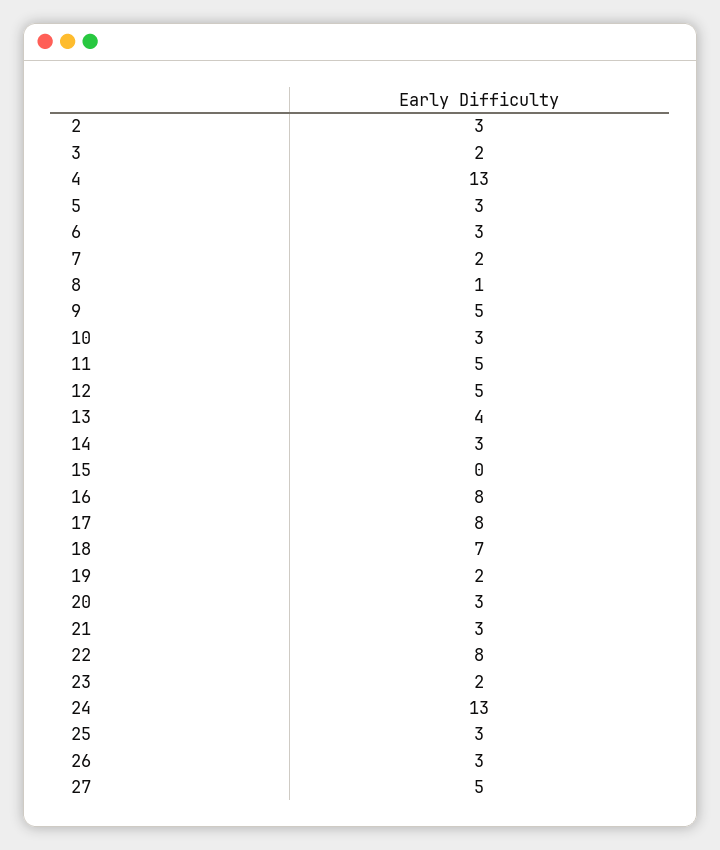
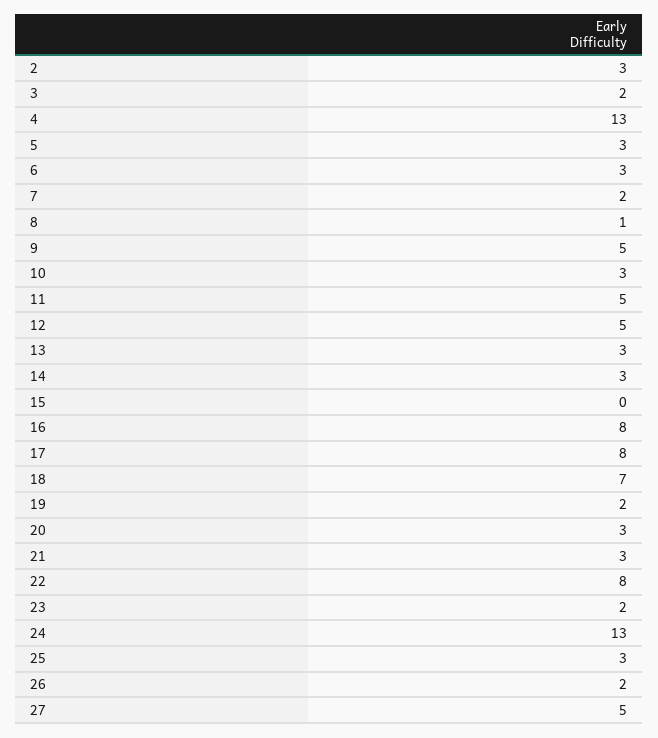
13: 4 -> 3
26: 3 -> 2

